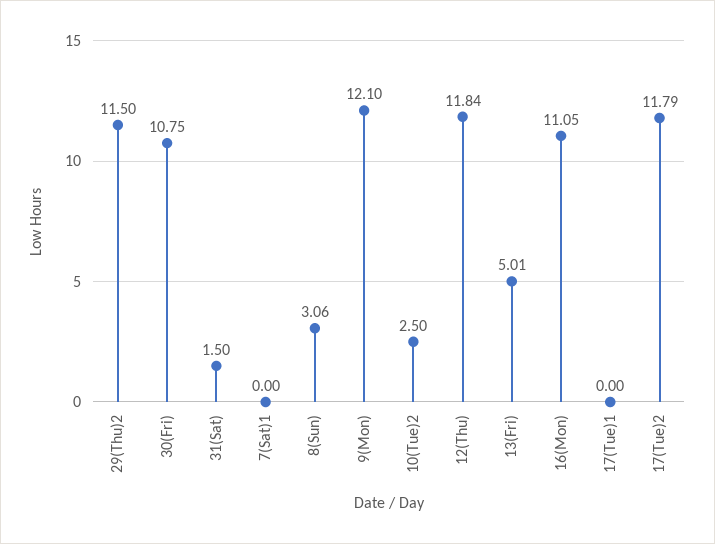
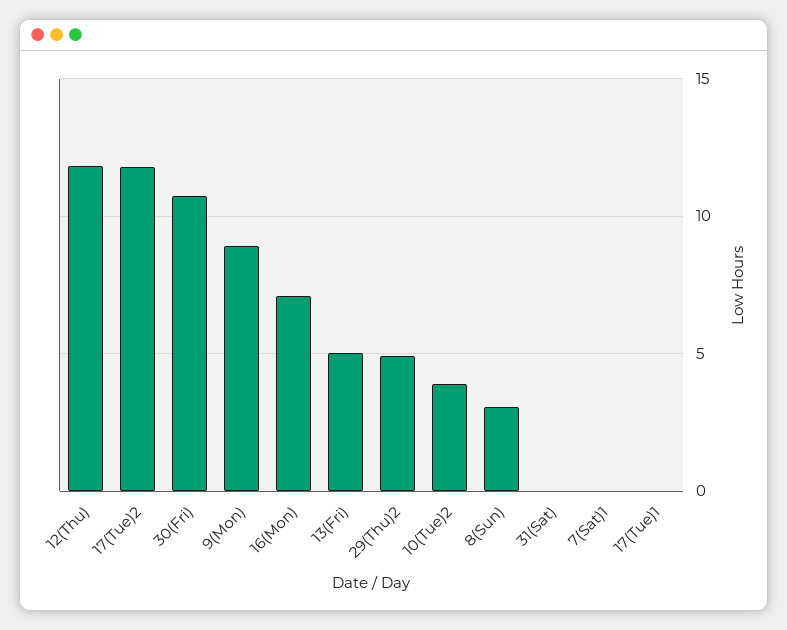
29(Thu)2: 11.5 -> 5
31(Sat): 1.5 -> 0
9(Mon): 12.1 -> 9
10(Tue)2: 2.5 -> 4
16(Mon): 11.05 -> 7

